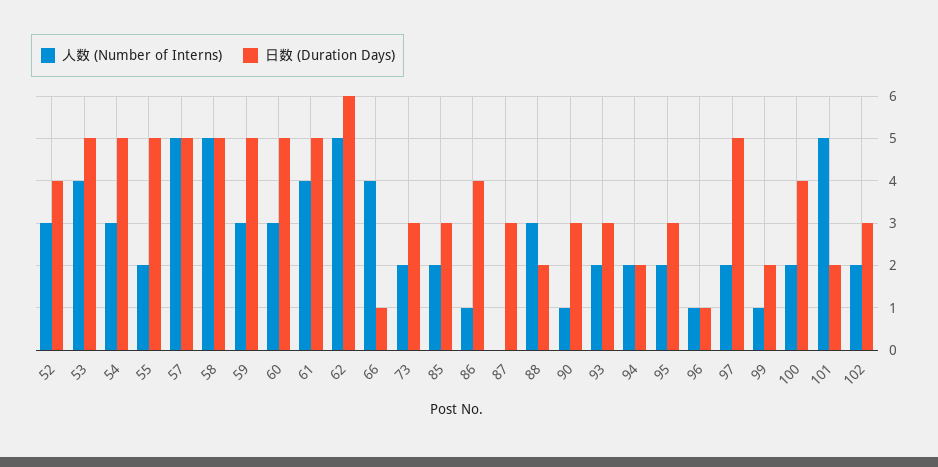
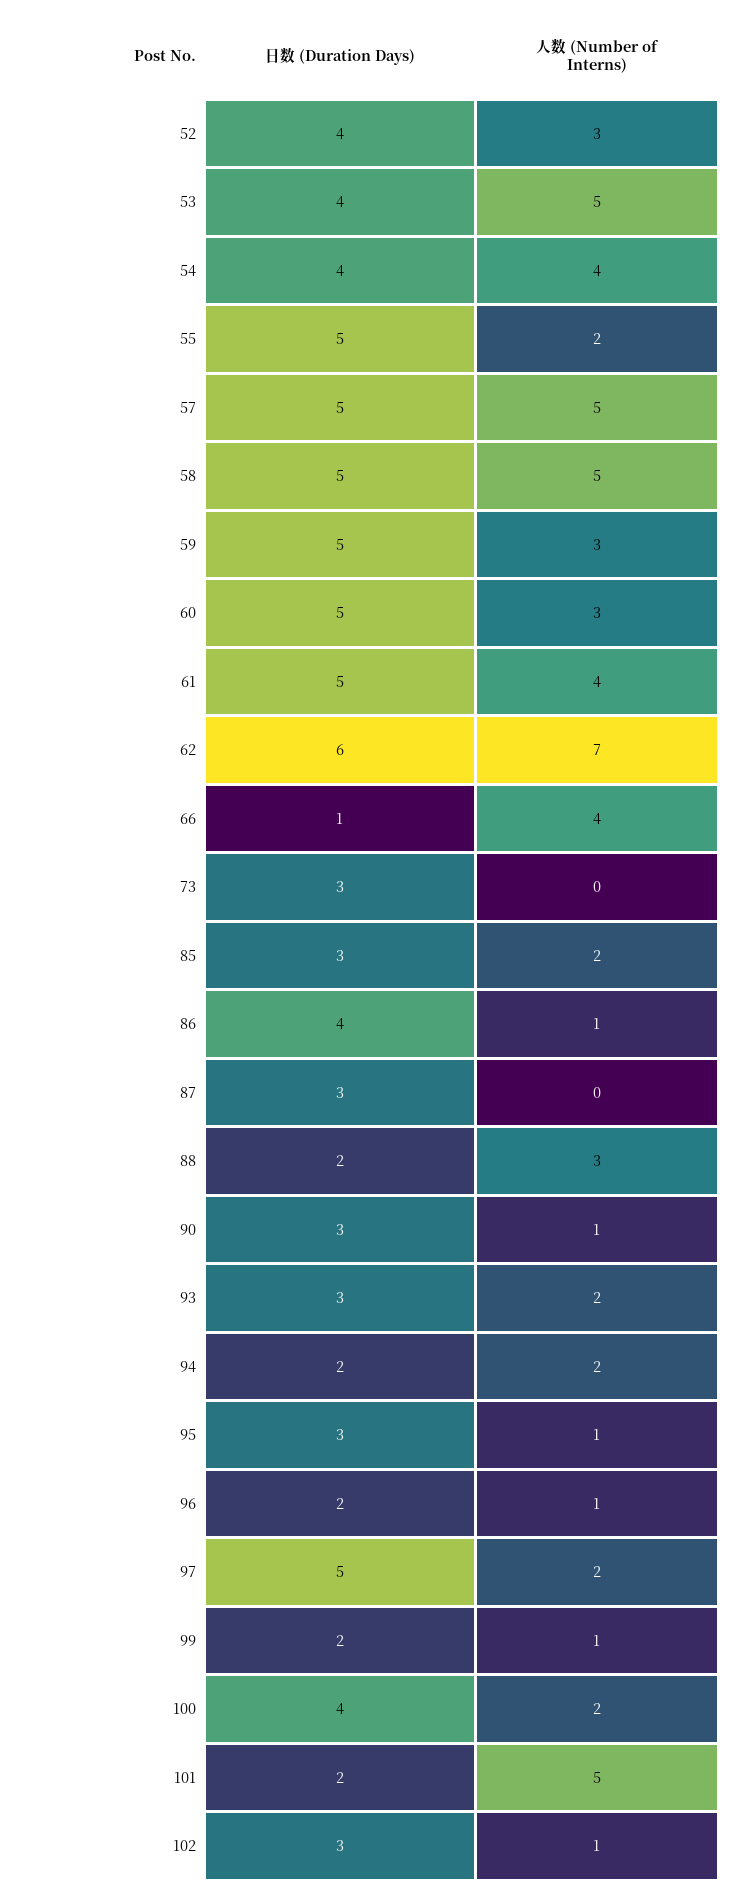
人数 (Number of Interns), 53: 4 -> 5
日数 (Duration Days), 53: 5 -> 4
人数 (Number of Interns), 54: 3 -> 4
日数 (Duration Days), 54: 5 -> 4
人数 (Number of Interns), 62: 5 -> 7
人数 (Number of Interns), 73: 2 -> 0
人数 (Number of Interns), 95: 2 -> 1
日数 (Duration Days), 96: 1 -> 2
人数 (Number of Interns), 102: 2 -> 1

